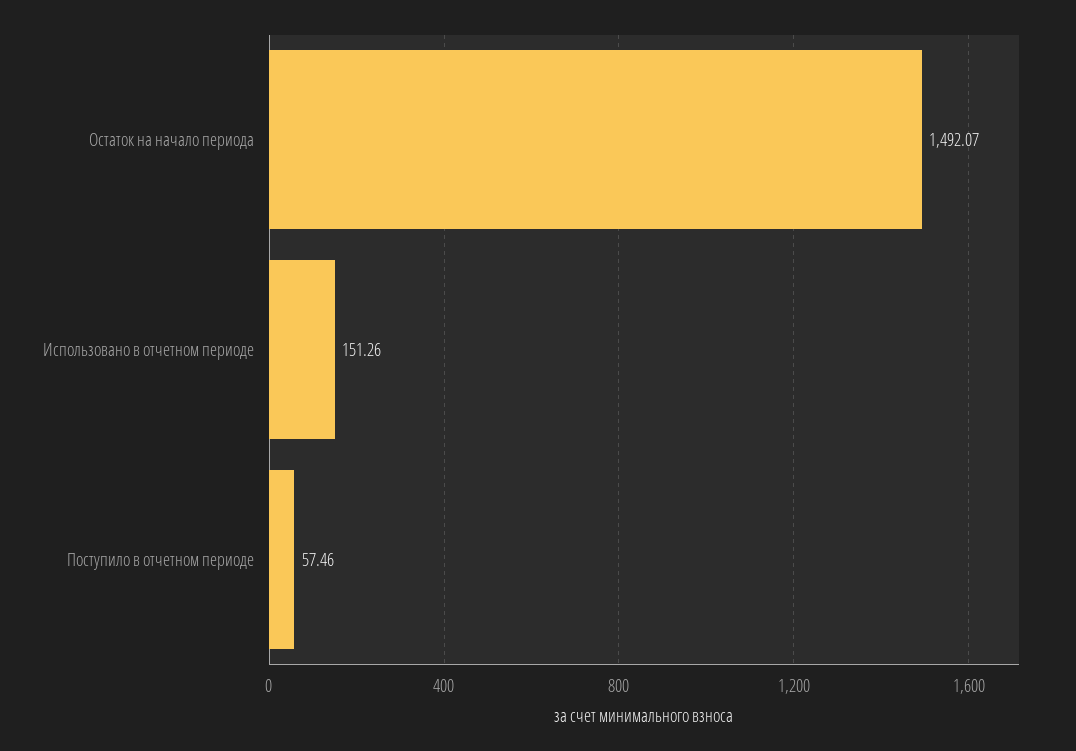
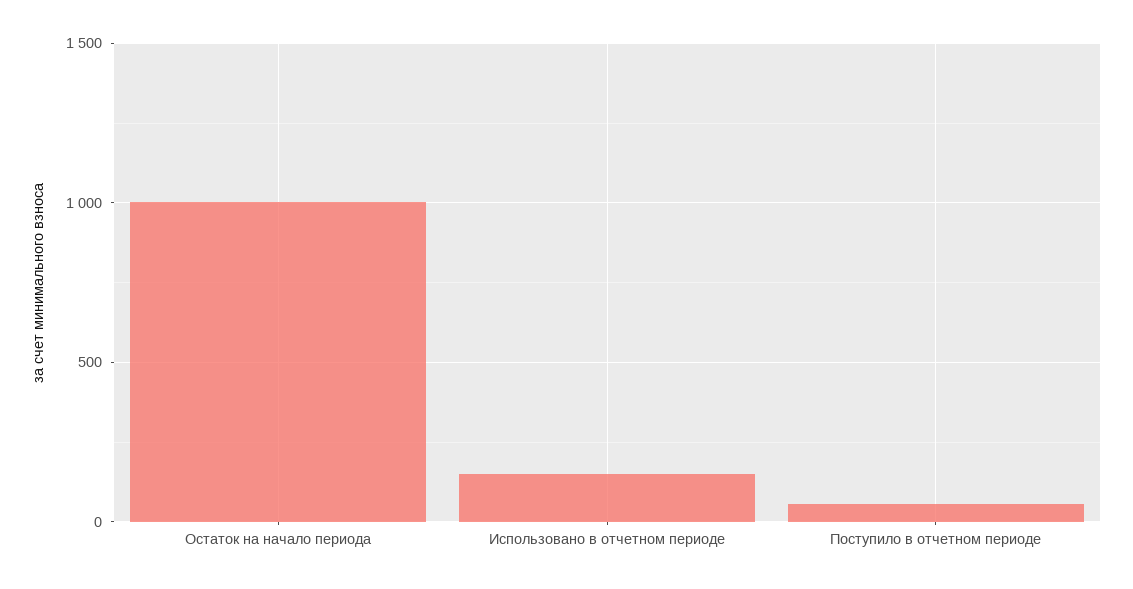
Остаток на начало периода: 1492.07 -> 1000

